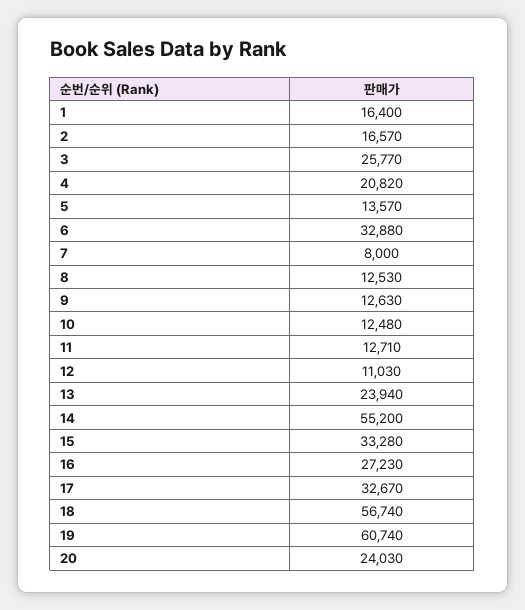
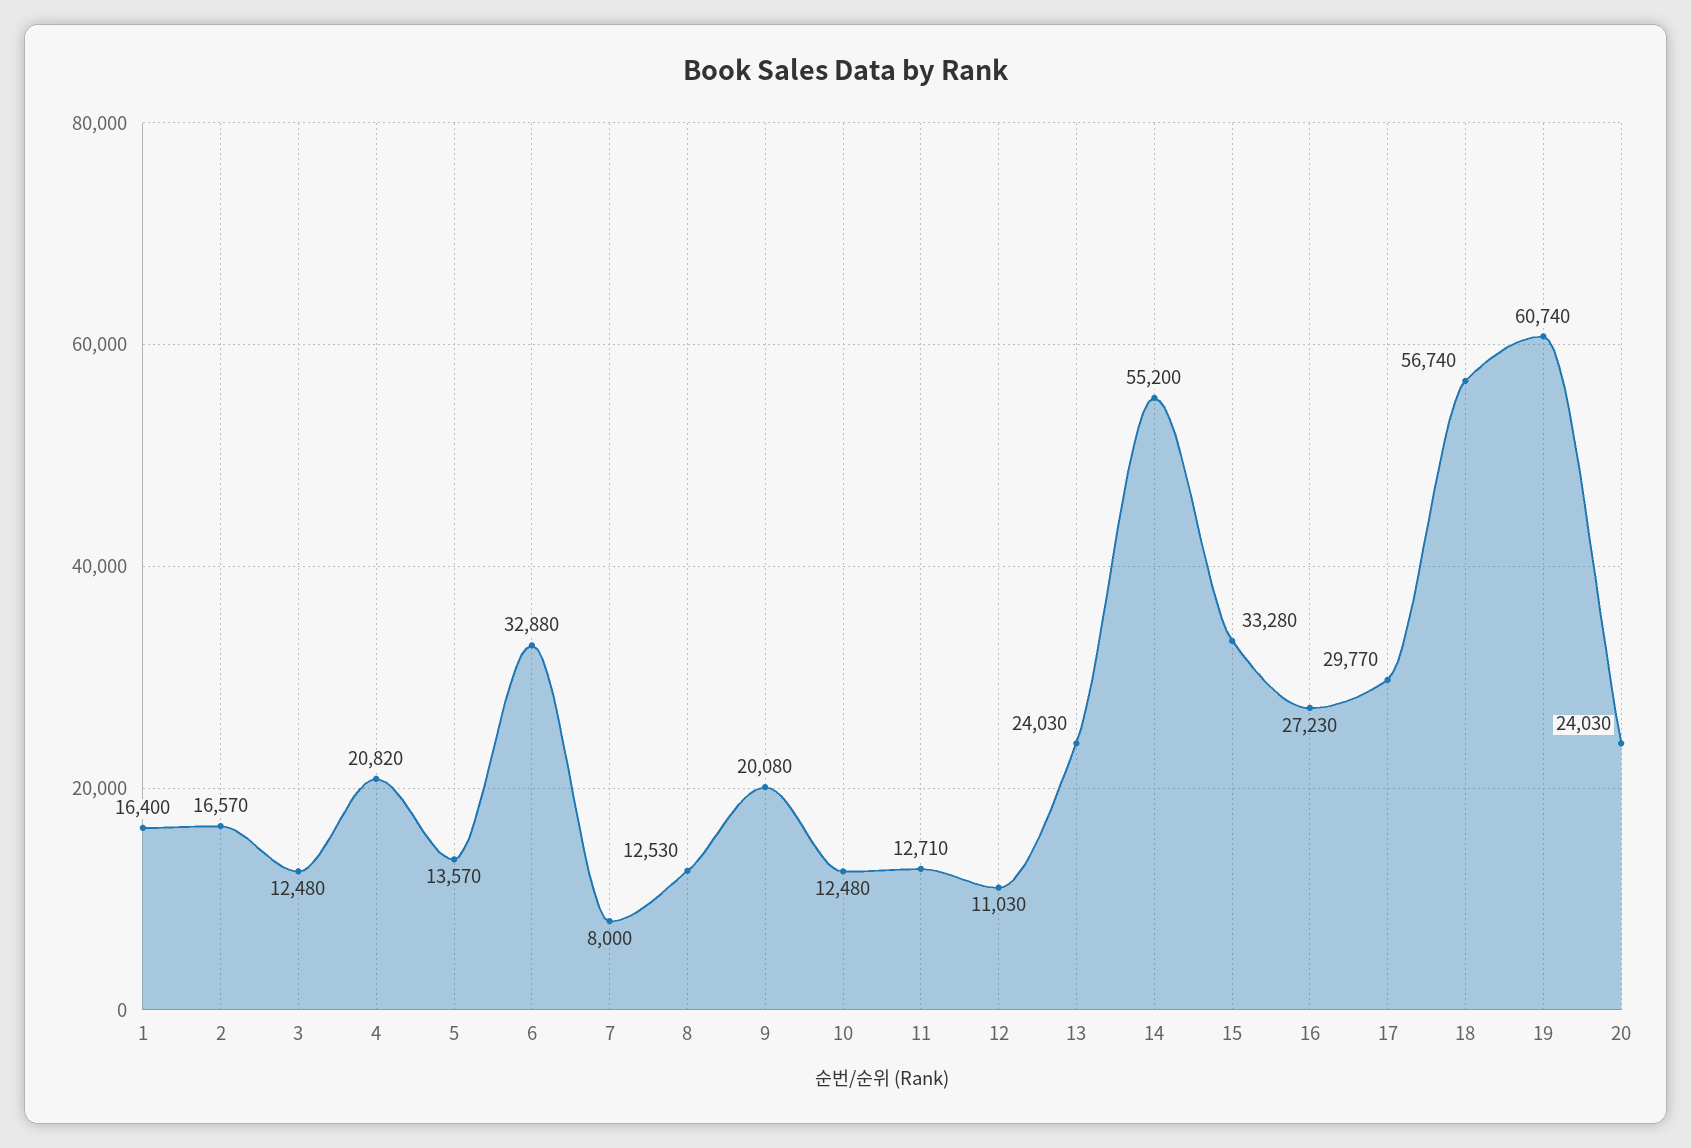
3: 25770 -> 12480
9: 12630 -> 20080
13: 23940 -> 24030
17: 32670 -> 29770

